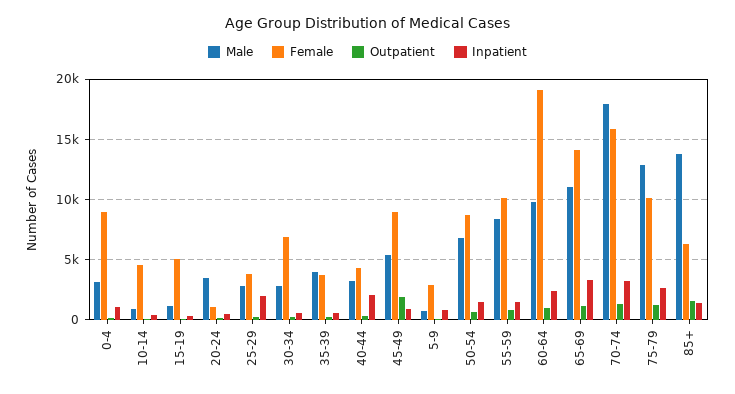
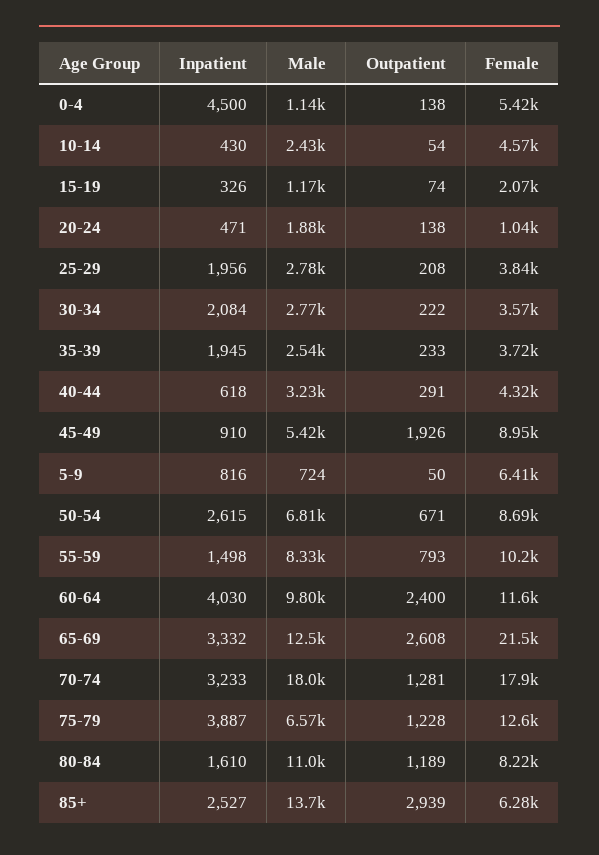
Male, 0-4: 3000 -> 1140
Female, 0-4: 9000 -> 5420
Inpatient, 0-4: 1000 -> 4500
Male, 10-14: 1000 -> 2430
Female, 15-19: 5000 -> 2070
Male, 20-24: 3500 -> 1880
Female, 30-34: 7000 -> 3570
Inpatient, 30-34: 500 -> 2084
Male, 35-39: 4000 -> 2540
Inpatient, 35-39: 500 -> 1945
Inpatient, 40-44: 2000 -> 618
Female, 5-9: 3000 -> 6410
Inpatient, 50-54: 1500 -> 2615
Female, 60-64: 19000 -> 11600
Outpatient, 60-64: 1000 -> 2400
Inpatient, 60-64: 2500 -> 4030
Male, 65-69: 11000 -> 12500
Female, 65-69: 14000 -> 21500
Outpatient, 65-69: 1000 -> 2608
Female, 70-74: 16000 -> 17900
Male, 75-79: 13000 -> 6570
Female, 75-79: 10000 -> 12600
Inpatient, 75-79: 2500 -> 3887
Outpatient, 85+: 1500 -> 2939
Inpatient, 85+: 1500 -> 2527
Inpatient, 80-84: none -> 1610
Male, 80-84: none -> 11000
Outpatient, 80-84: none -> 1189
Female, 80-84: none -> 8220

